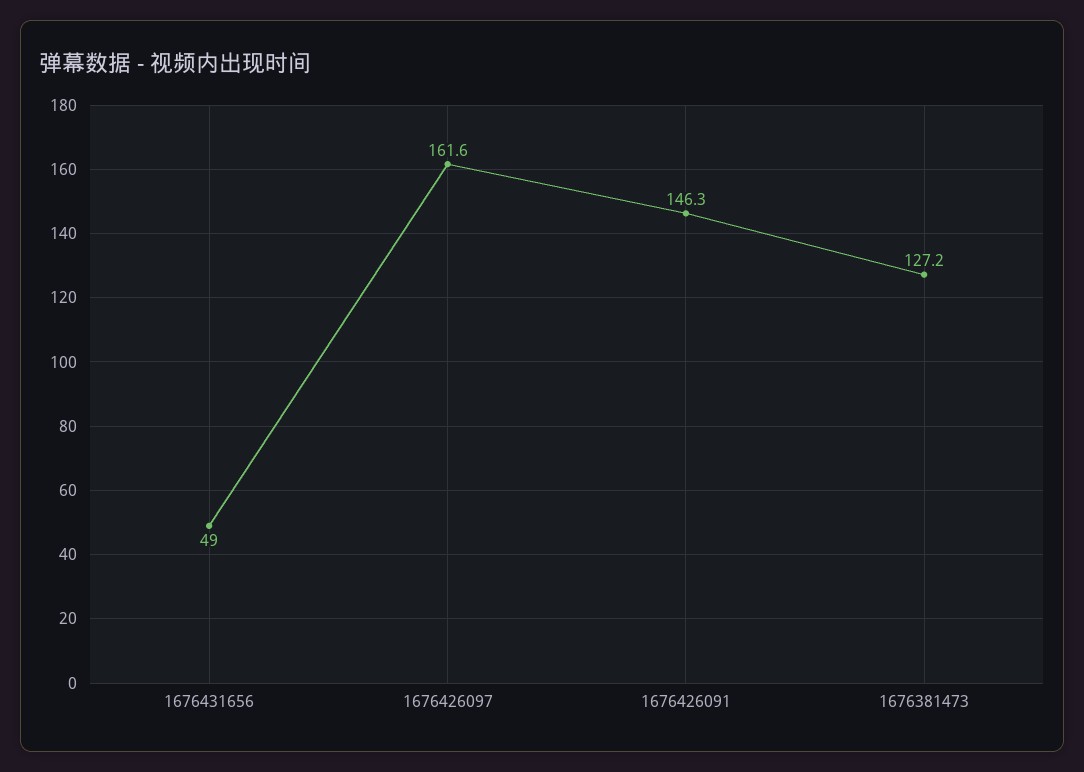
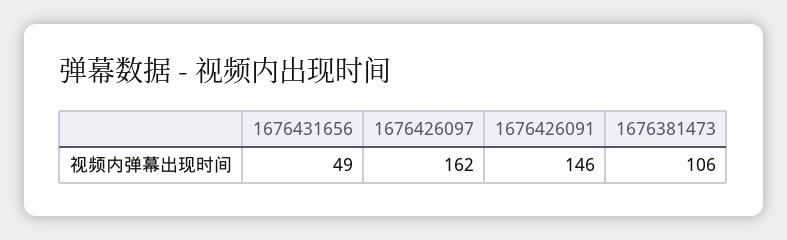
1676381473: 127.2 -> 106

